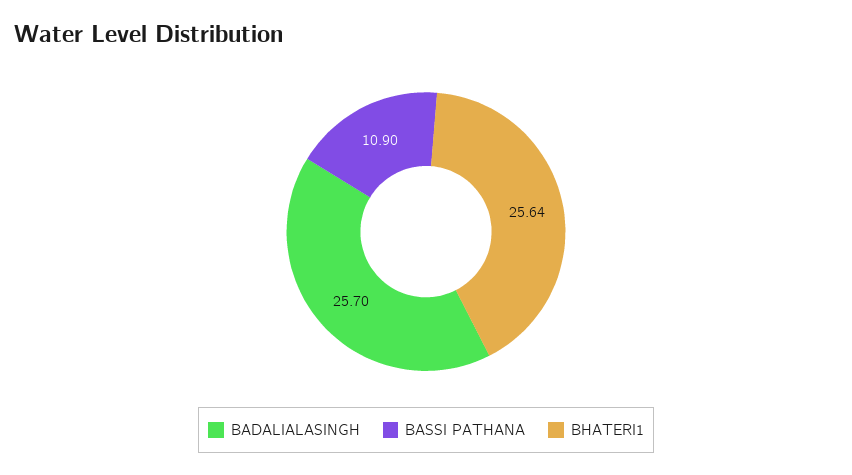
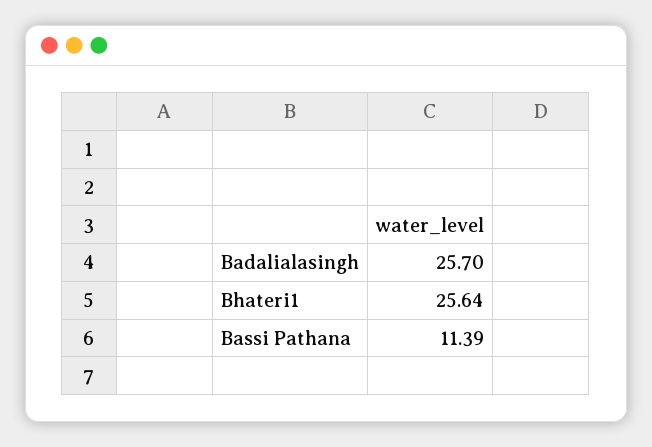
BASSI PATHANA: 10.9 -> 11.39

